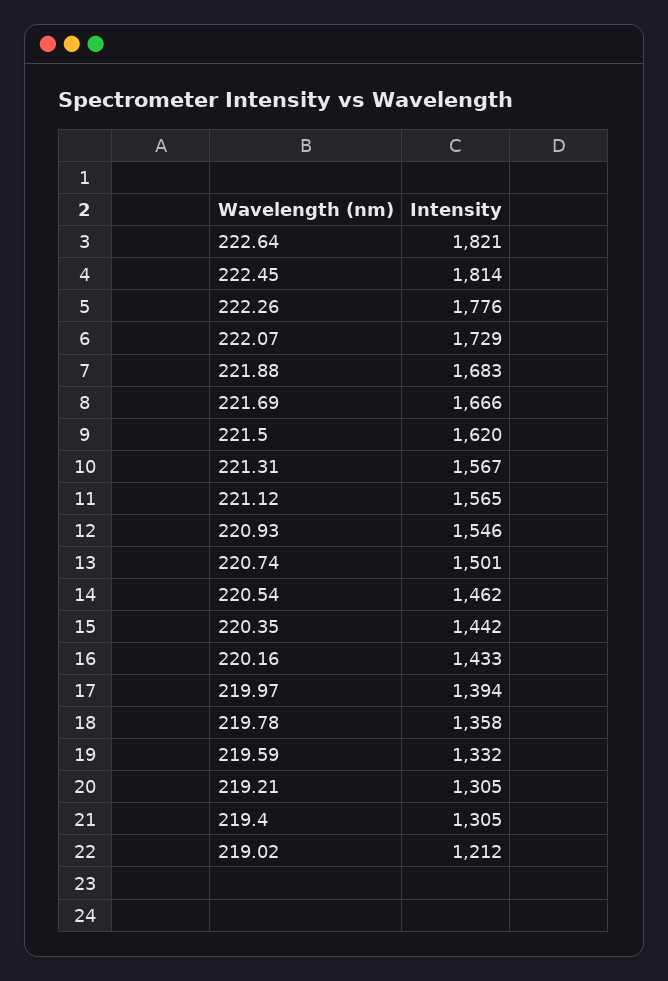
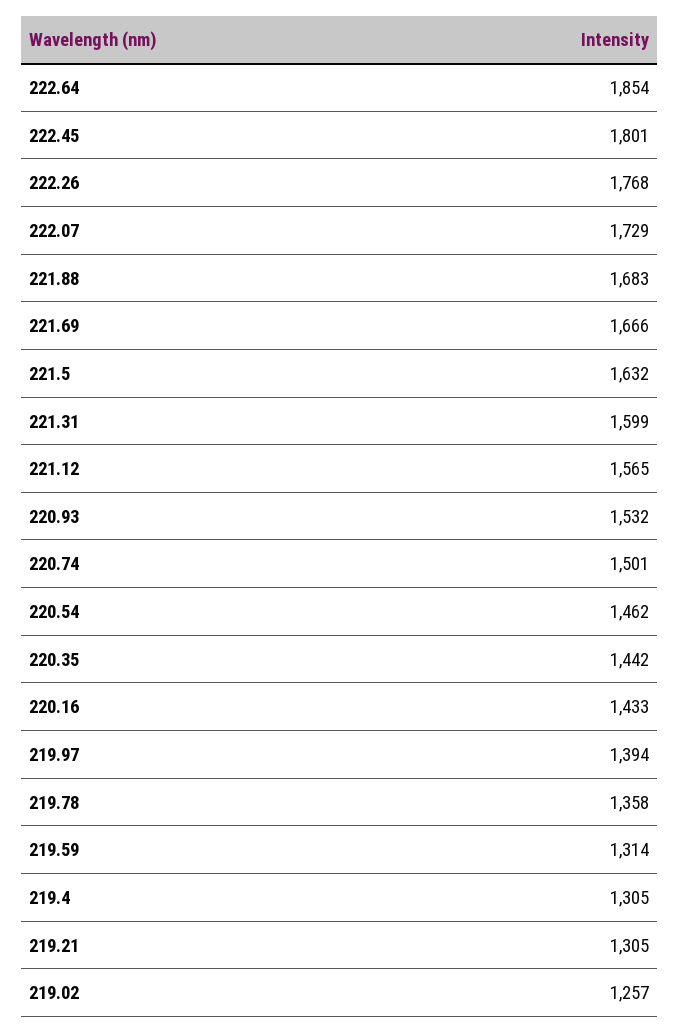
222.64: 1821 -> 1854
222.45: 1814 -> 1801
222.26: 1776 -> 1768
221.5: 1620 -> 1632
221.31: 1567 -> 1599
220.93: 1546 -> 1532
219.59: 1332 -> 1314
219.02: 1212 -> 1257

